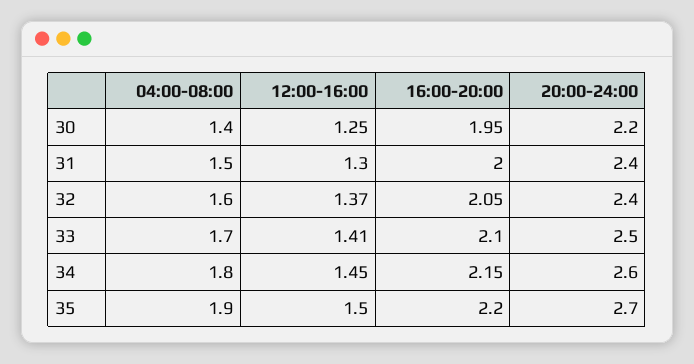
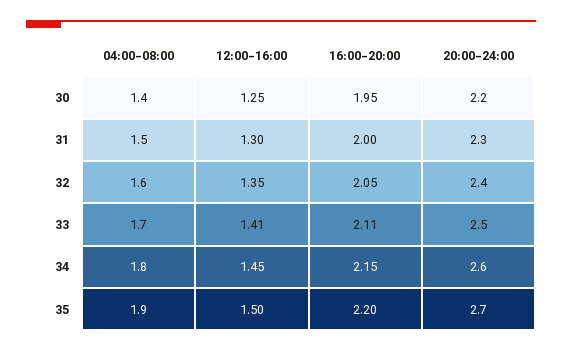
20:00-24:00, 31: 2.4 -> 2.3
12:00-16:00, 32: 1.37 -> 1.35
16:00-20:00, 33: 2.1 -> 2.11

